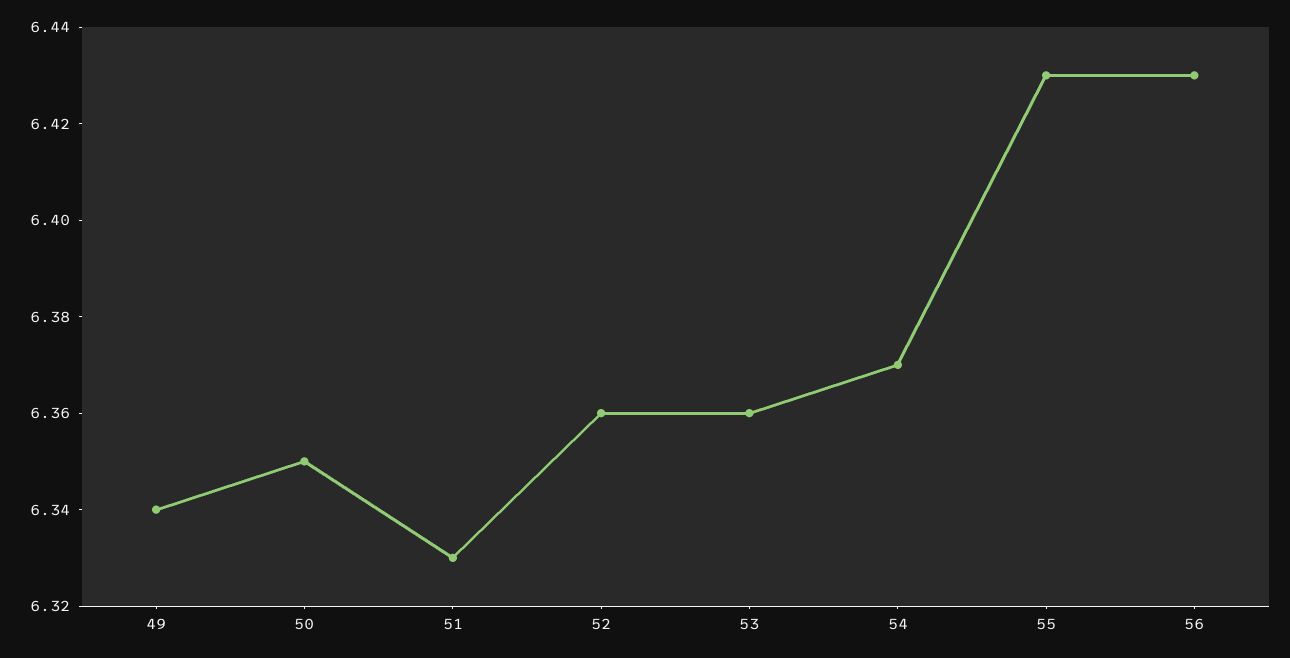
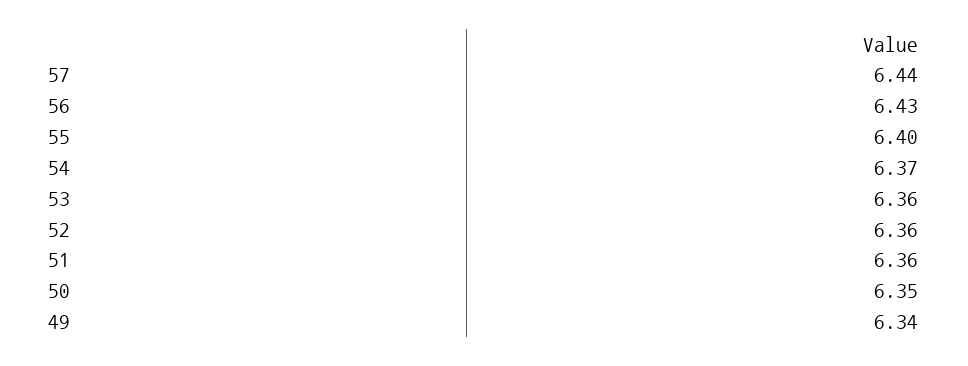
51: 6.33 -> 6.36
55: 6.43 -> 6.4
57: none -> 6.44

